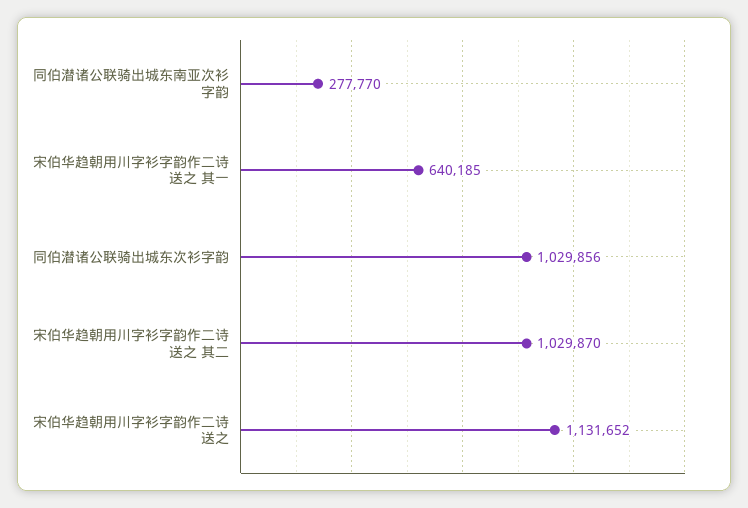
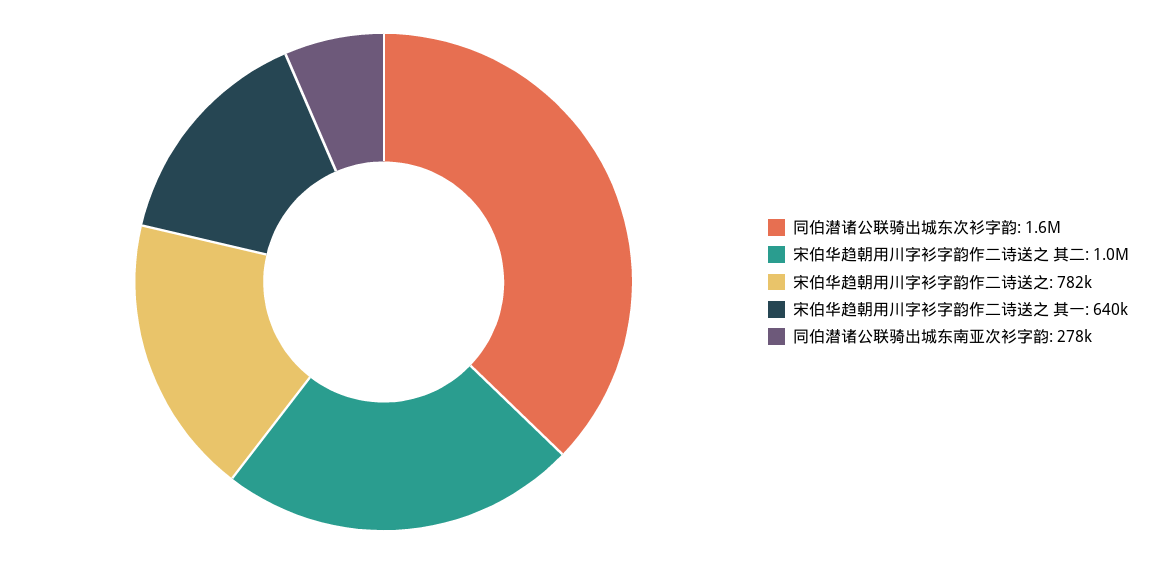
同伯潜诸公联骑出城东次衫字韵: 1029856 -> 1600000
宋伯华趋朝用川字衫字韵作二诗送之: 1131652 -> 782000

